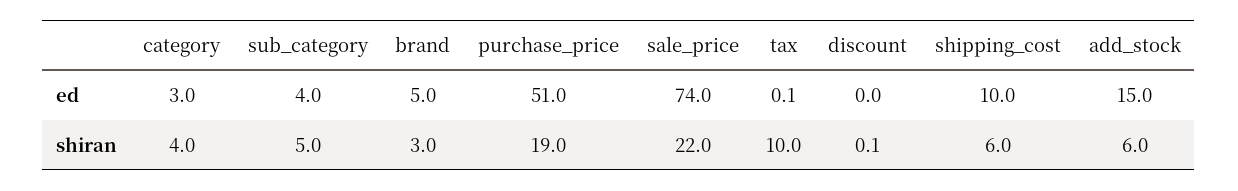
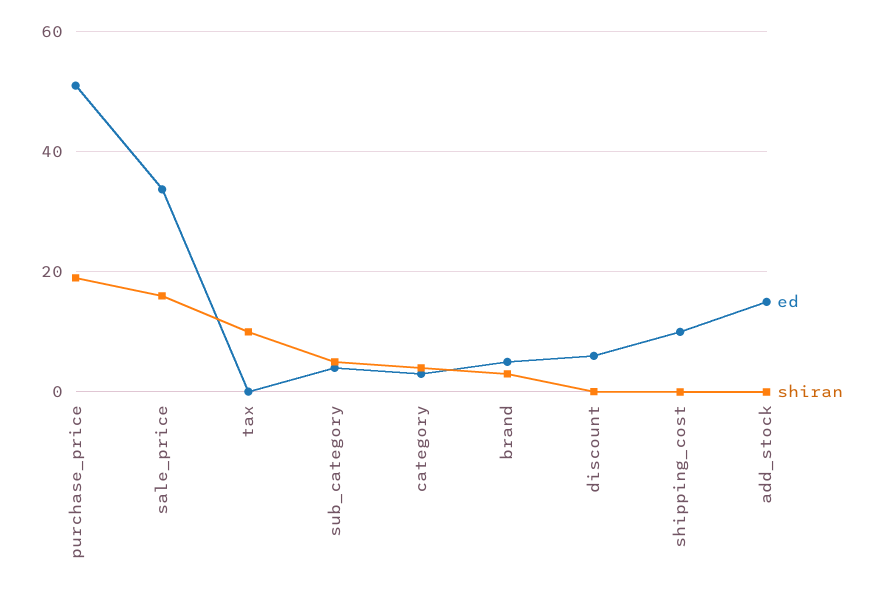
ed, sale_price: 74 -> 34
ed, discount: 0 -> 6
shiran, sale_price: 22 -> 16
shiran, shipping_cost: 6 -> 0
shiran, add_stock: 6 -> 0

